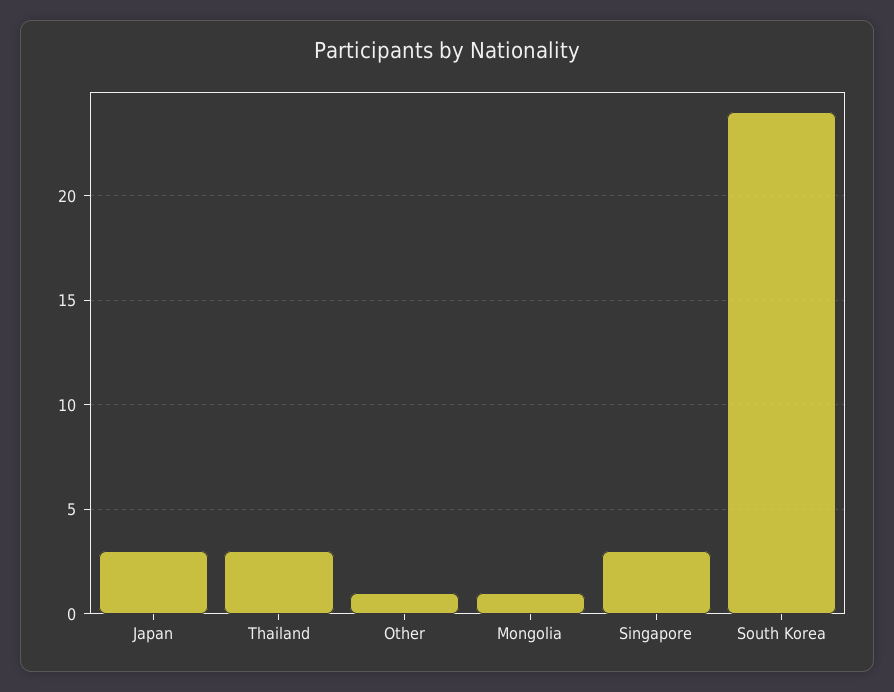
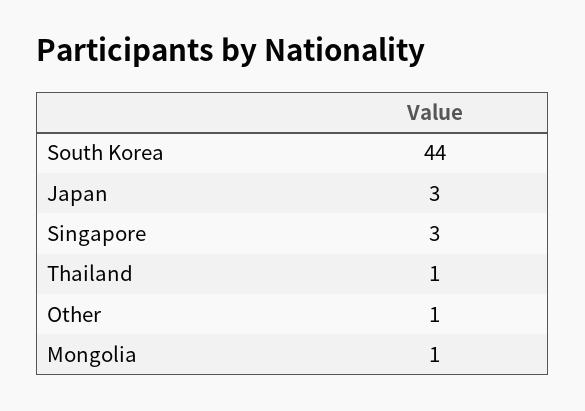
Thailand: 3 -> 1
South Korea: 24 -> 44

